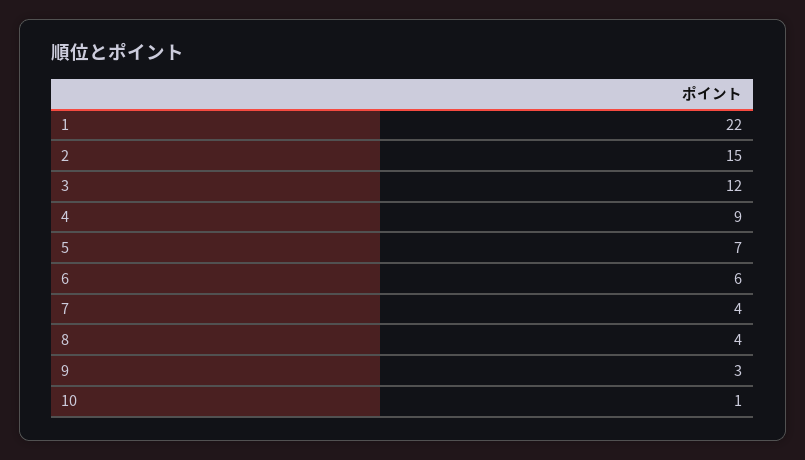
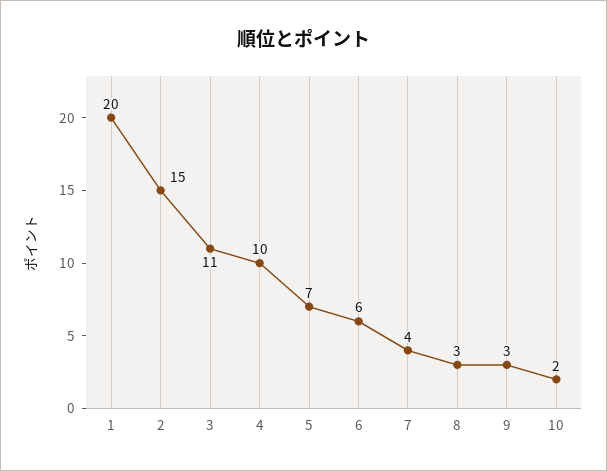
1: 22 -> 20
3: 12 -> 11
4: 9 -> 10
8: 4 -> 3
10: 1 -> 2

